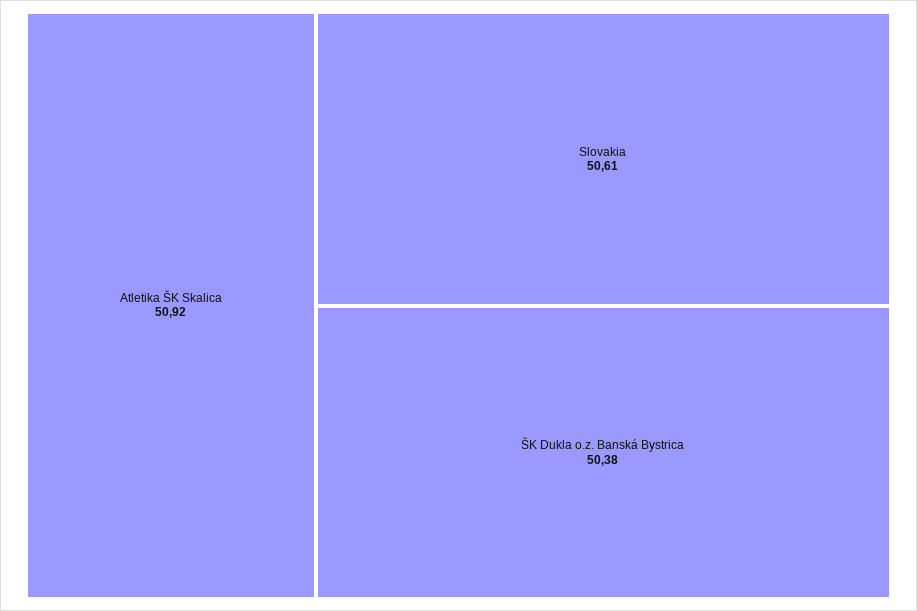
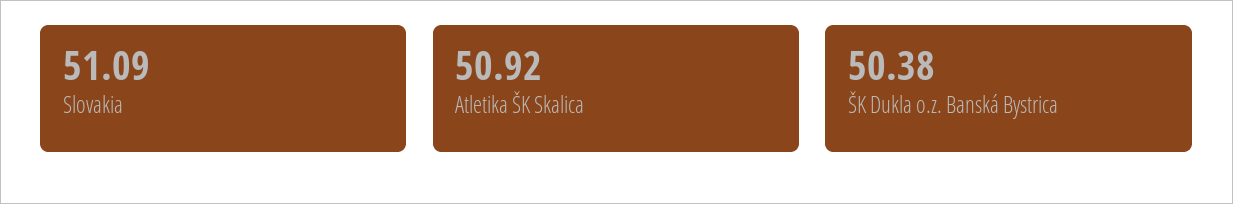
Slovakia: 50.61 -> 51.09

